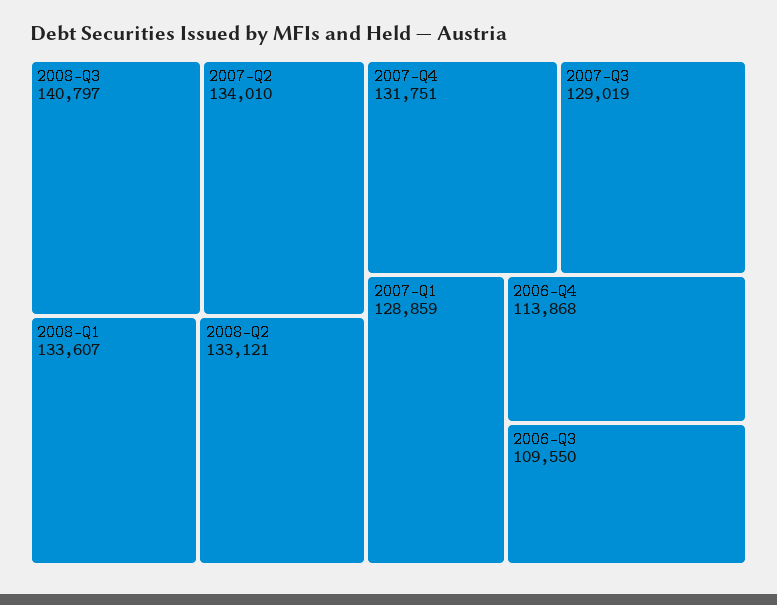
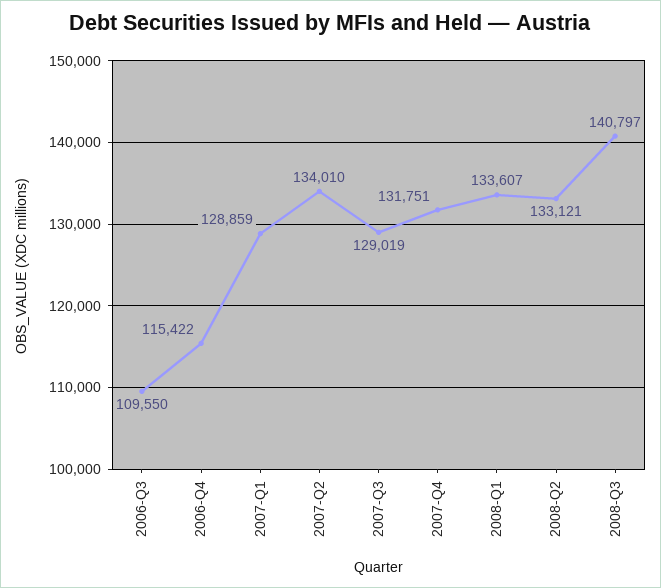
2006-Q4: 113868 -> 115422

